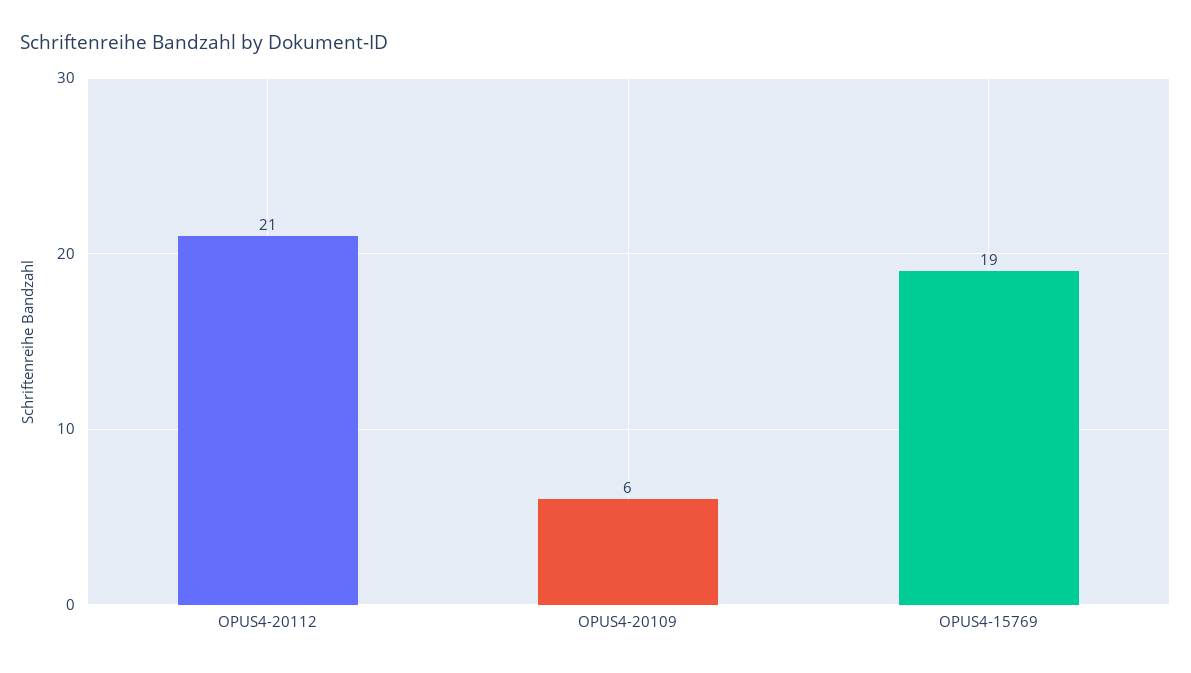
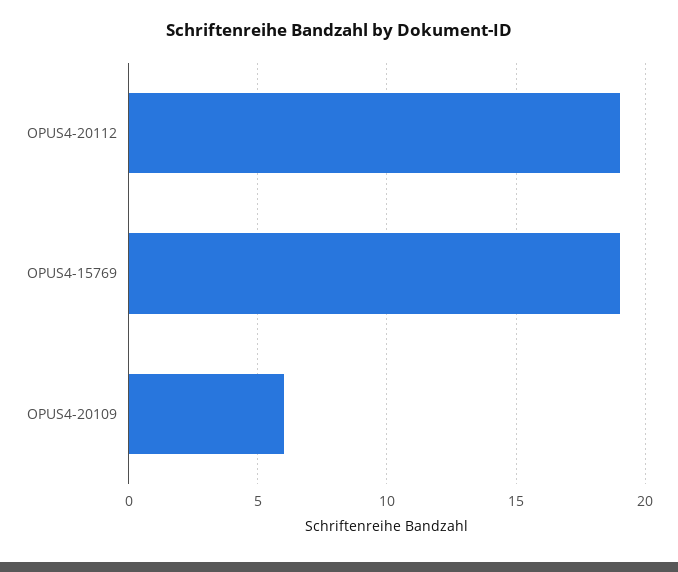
OPUS4-20112: 21 -> 19

